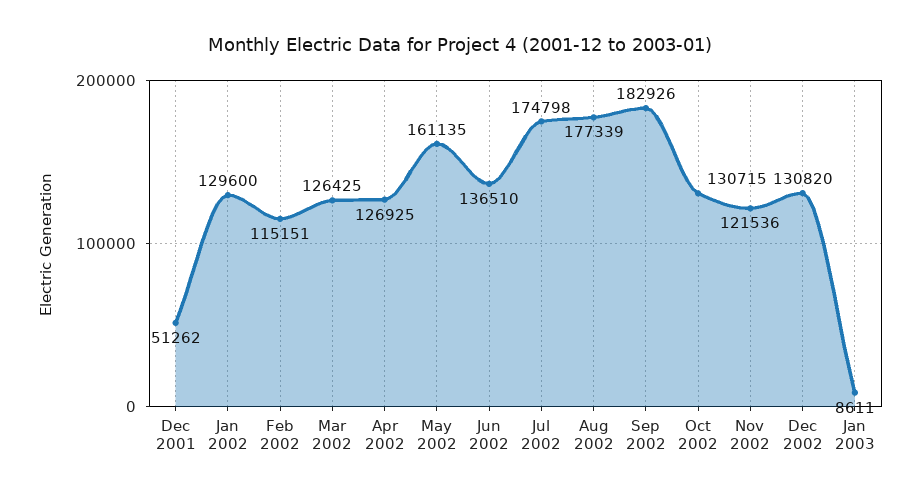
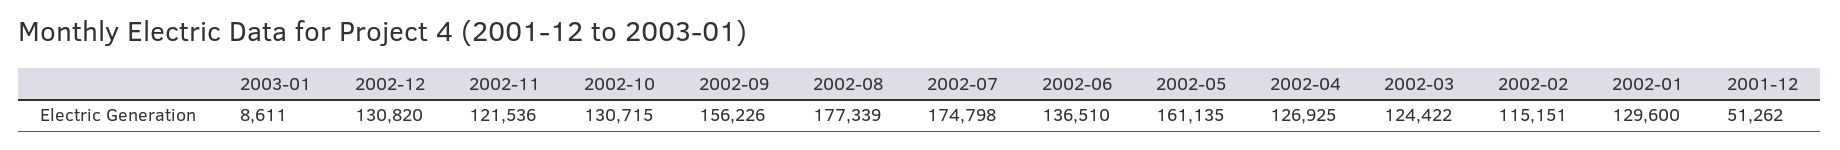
Mar 2002: 126425 -> 124422
Sep 2002: 182926 -> 156226

